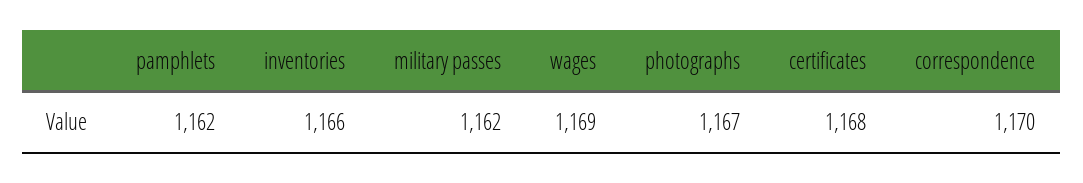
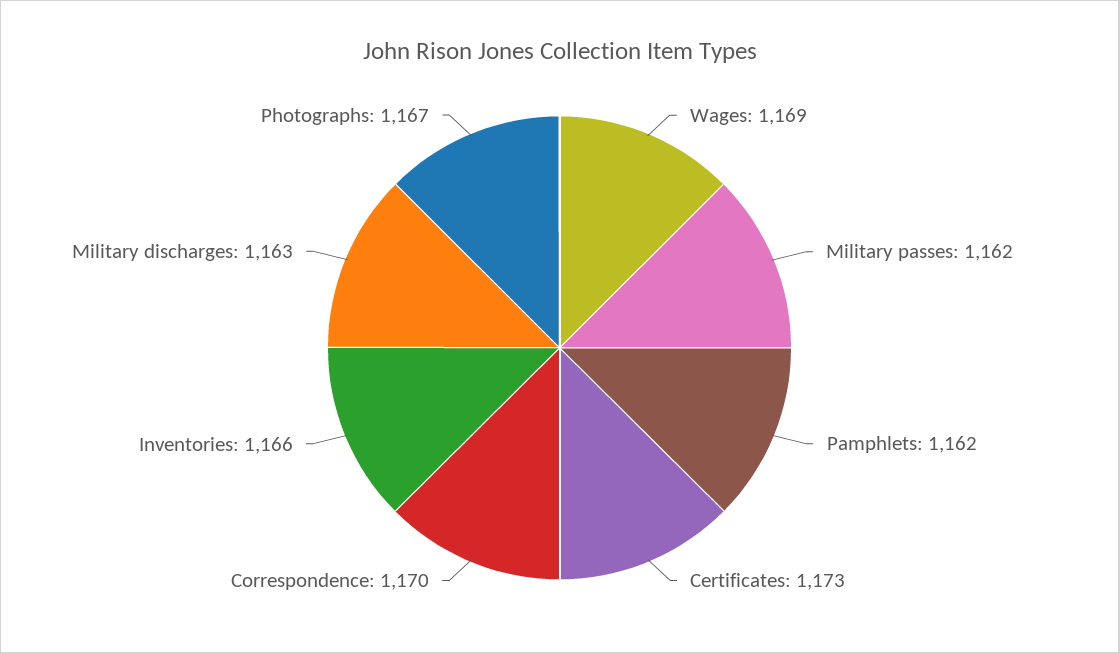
certificates: 1168 -> 1173
Military discharges: none -> 1163

